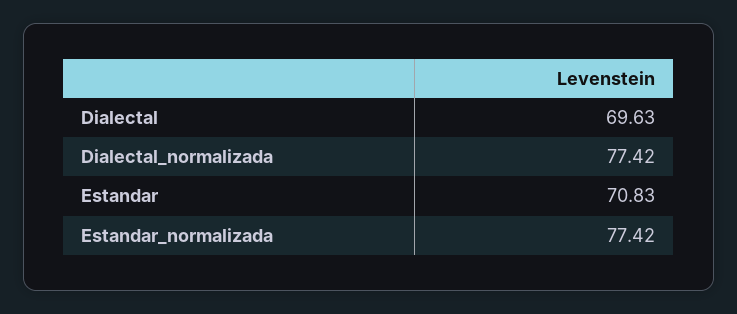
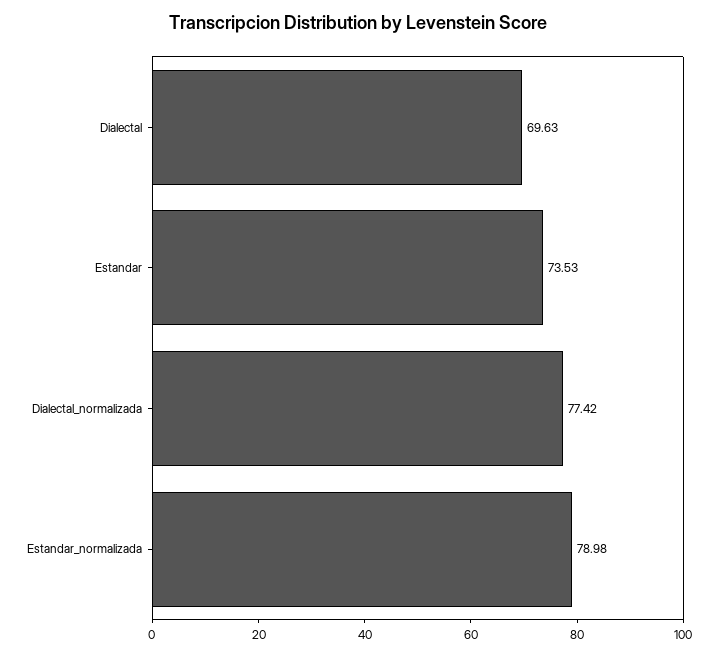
Estandar: 70.83 -> 73.53
Estandar_normalizada: 77.42 -> 78.98

